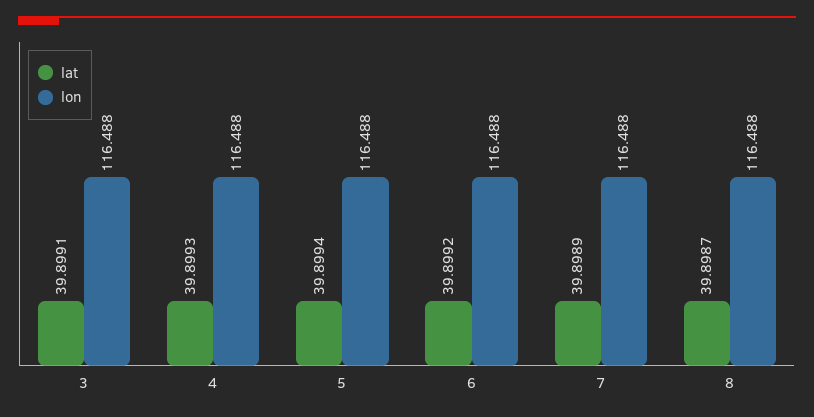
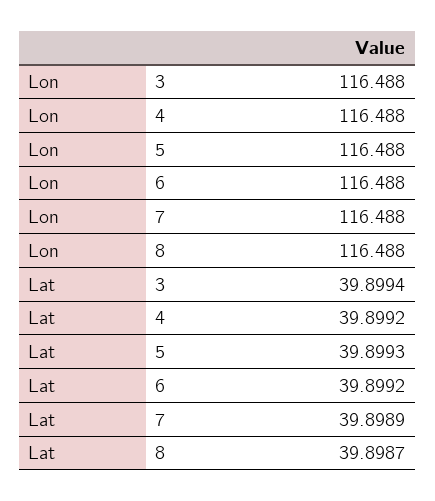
lat, 3: 39.8991 -> 39.8994
lat, 4: 39.8993 -> 39.8992
lat, 5: 39.8994 -> 39.8993

